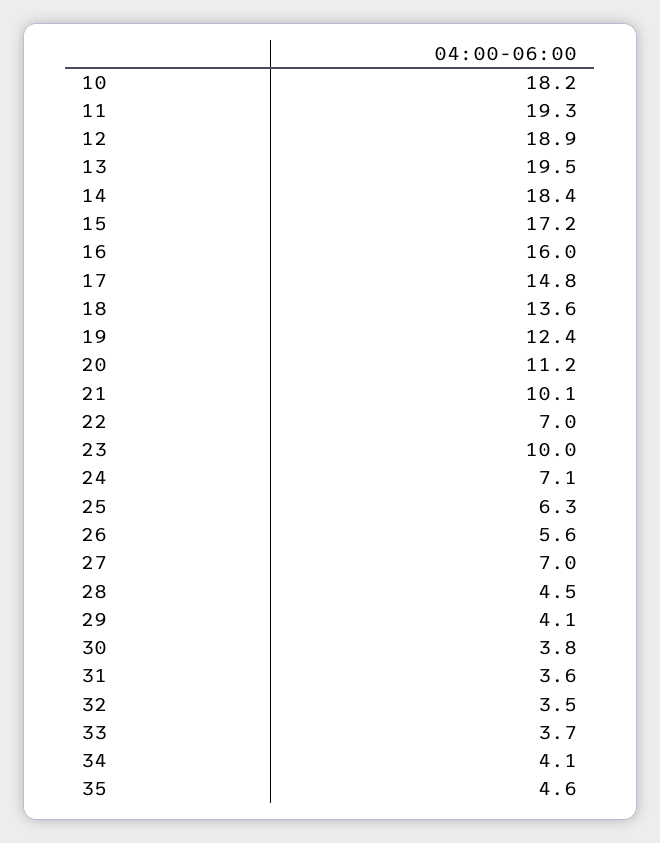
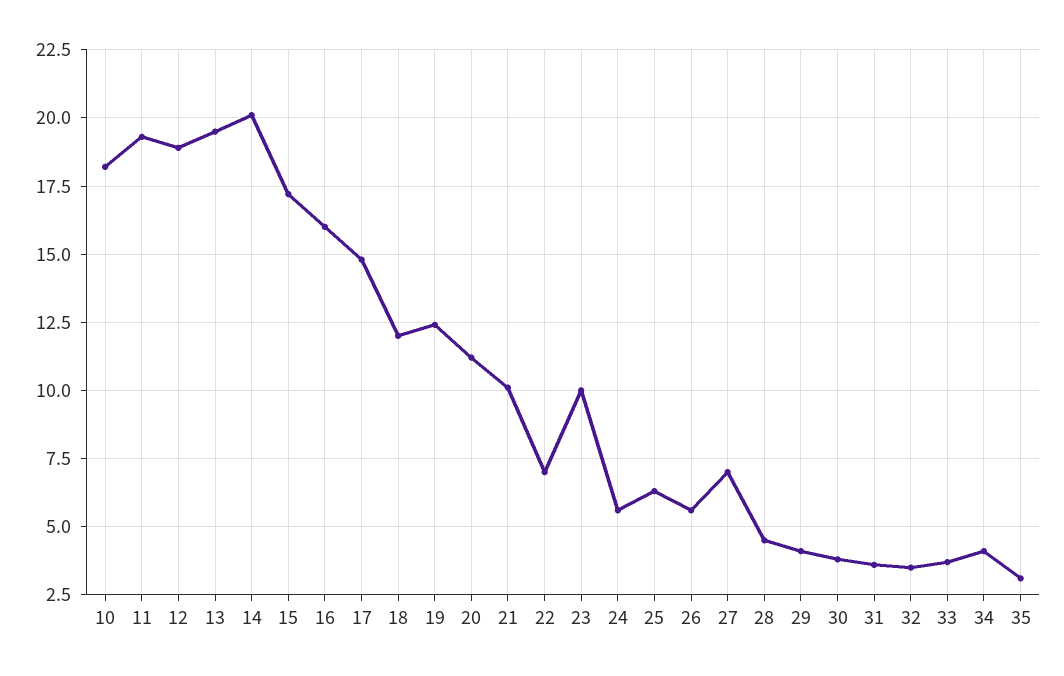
14: 18.4 -> 20
18: 13.6 -> 12
24: 7.1 -> 5.5
35: 4.6 -> 3

